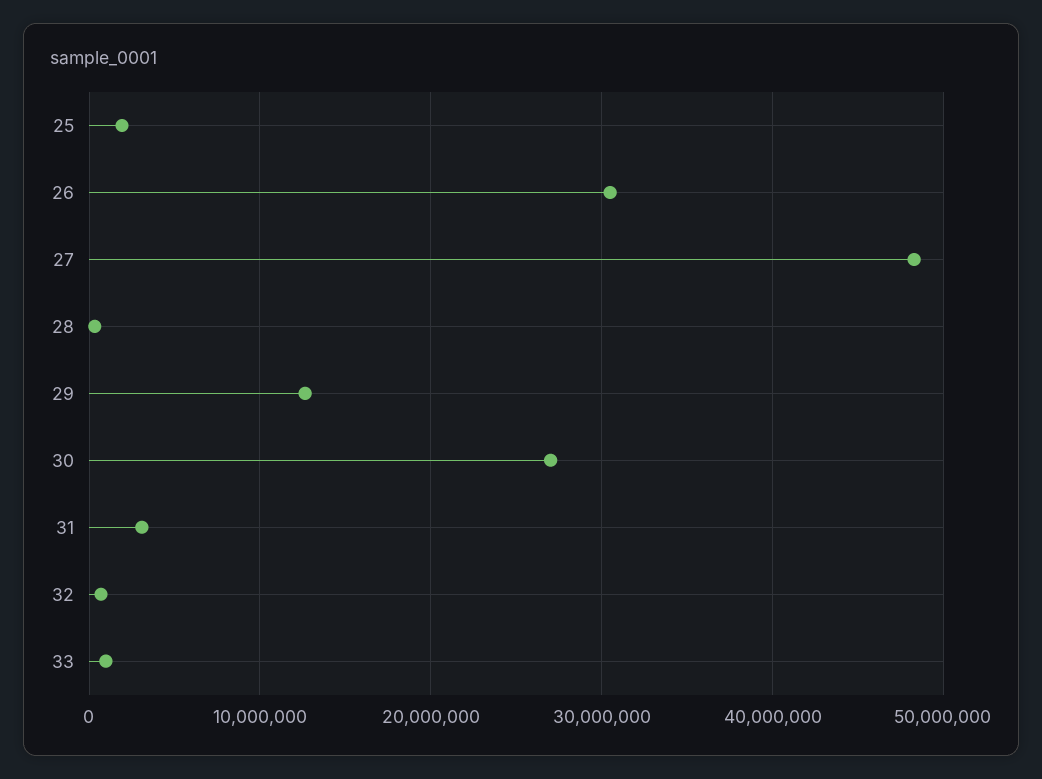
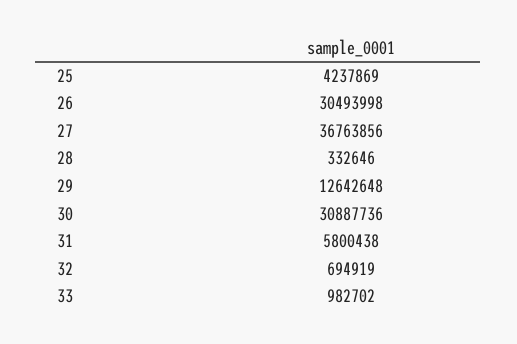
25: 2000000 -> 4237869
27: 48000000 -> 36763856
30: 27000000 -> 30887736
31: 3000000 -> 5800438

